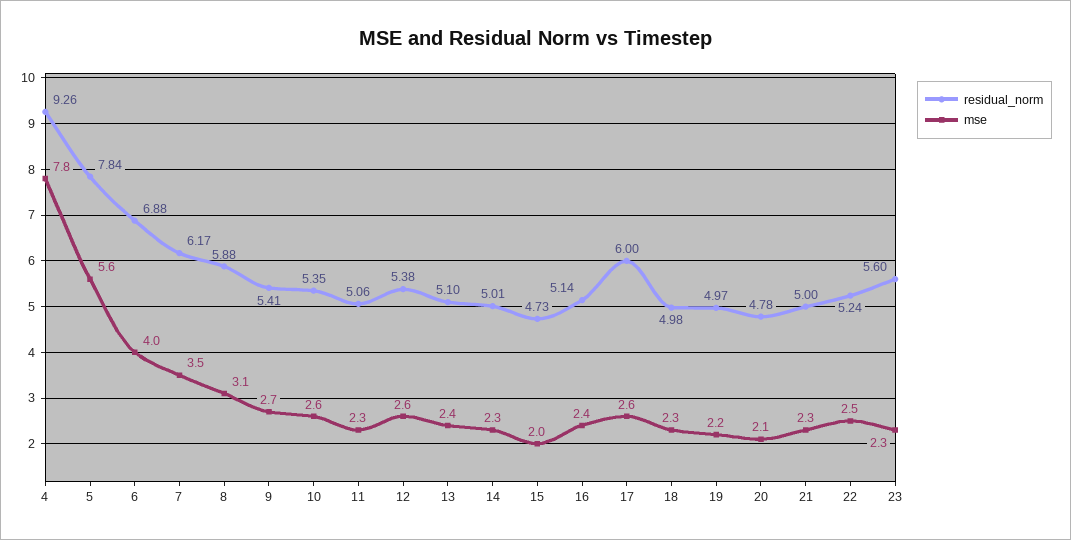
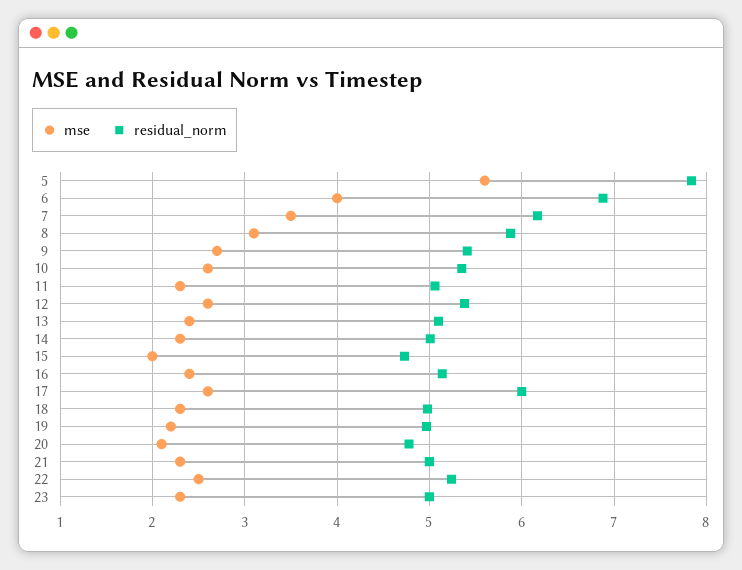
residual_norm, 4: 9.26 -> none
mse, 4: 7.8 -> none
residual_norm, 23: 5.6 -> 5

